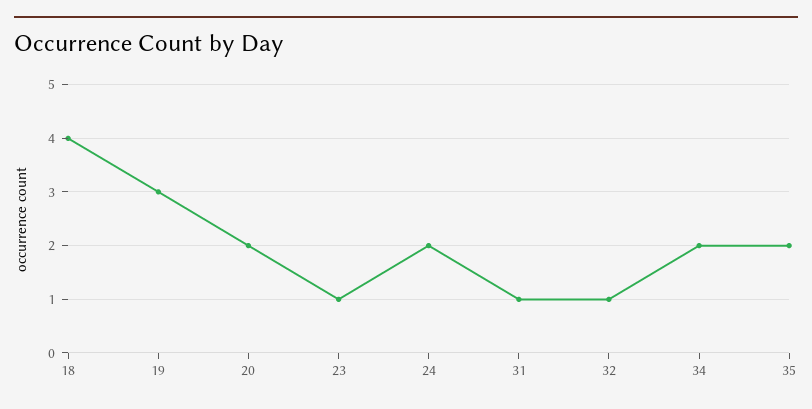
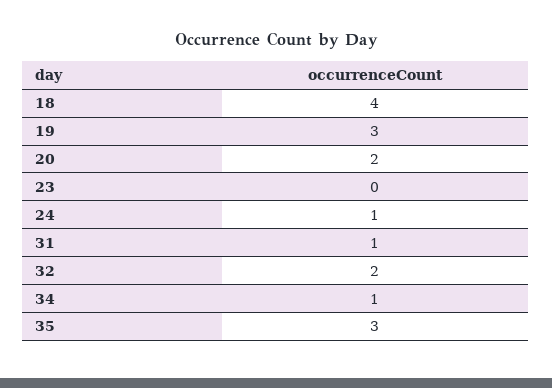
23: 1 -> 0
24: 2 -> 1
32: 1 -> 2
34: 2 -> 1
35: 2 -> 3

